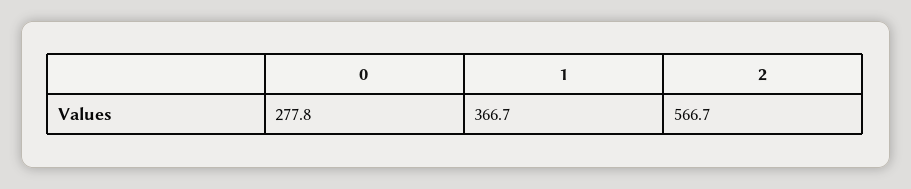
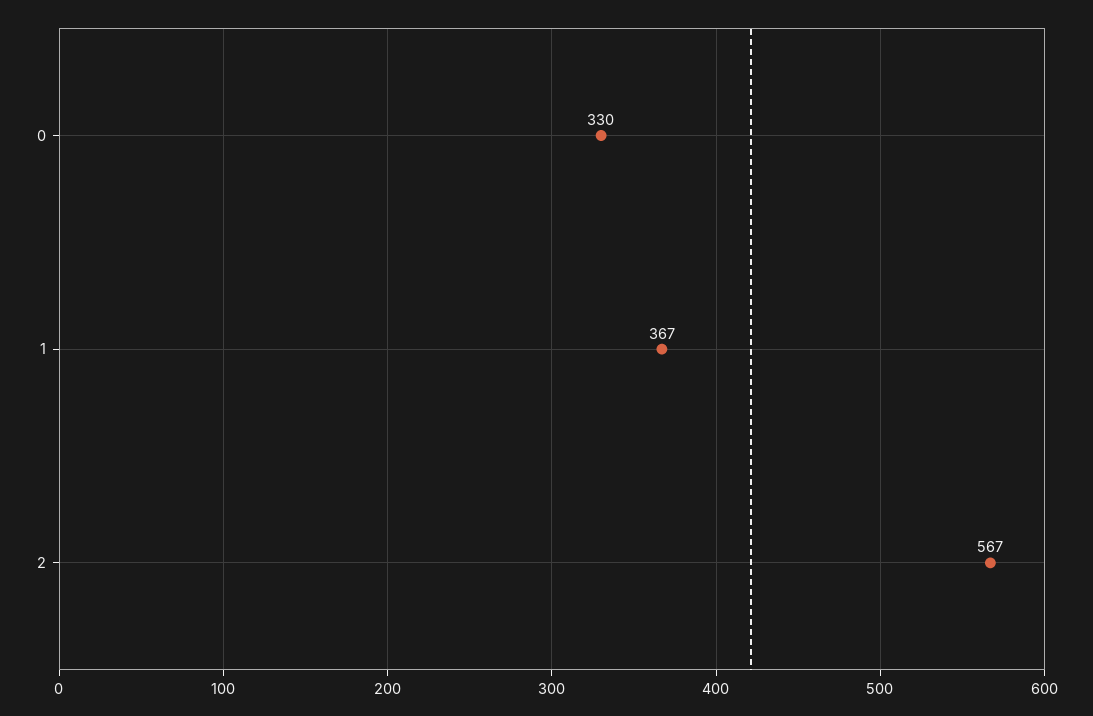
0: 277.8 -> 330

